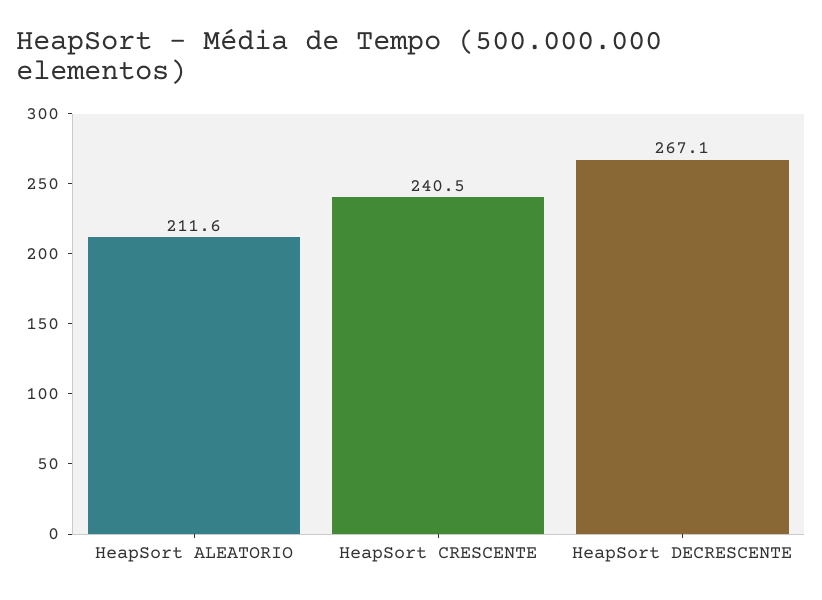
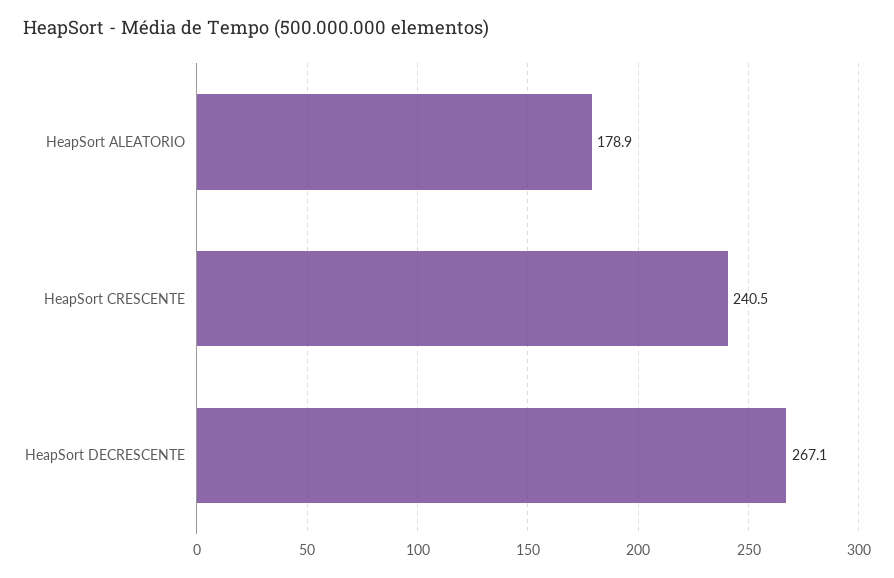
HeapSort ALEATORIO: 211.6 -> 178.9

